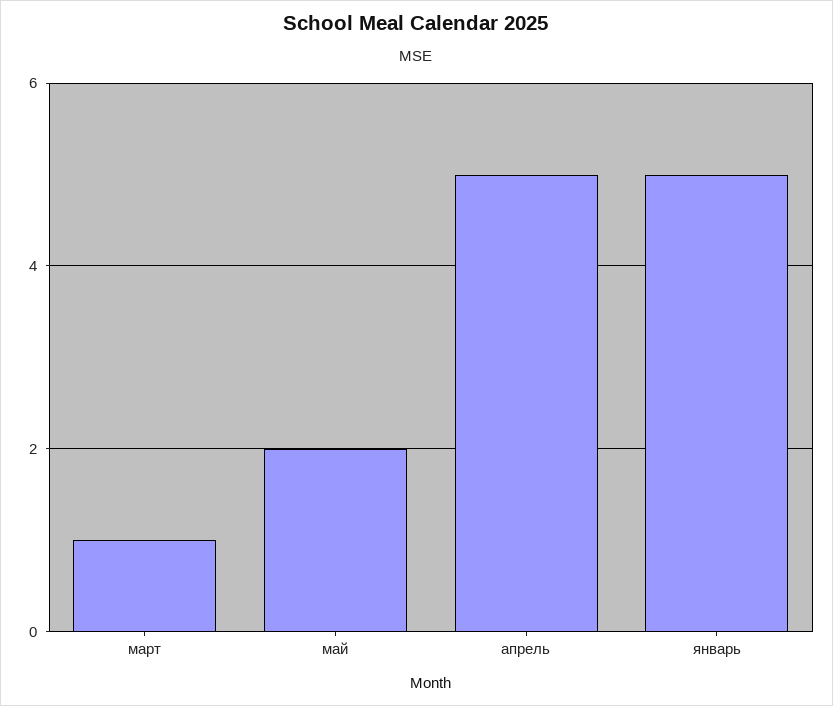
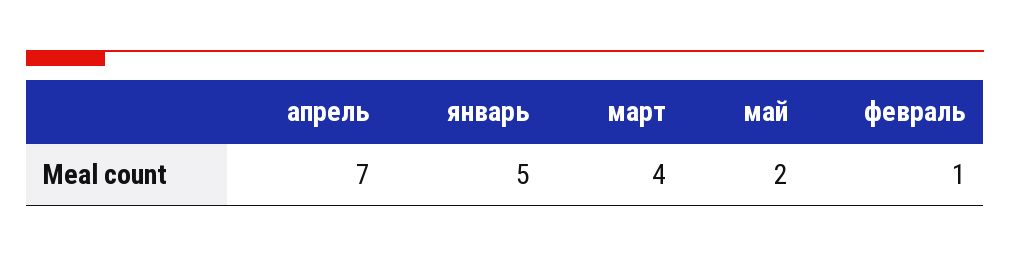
март: 1 -> 4
апрель: 5 -> 7
февраль: none -> 1

